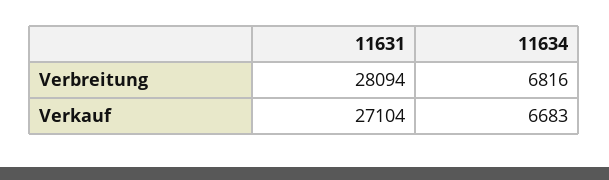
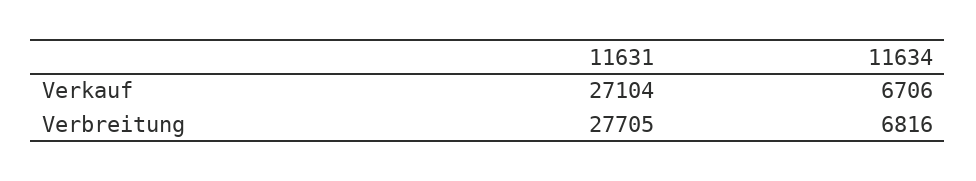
11631, Verbreitung: 28094 -> 27705
11634, Verkauf: 6683 -> 6706

